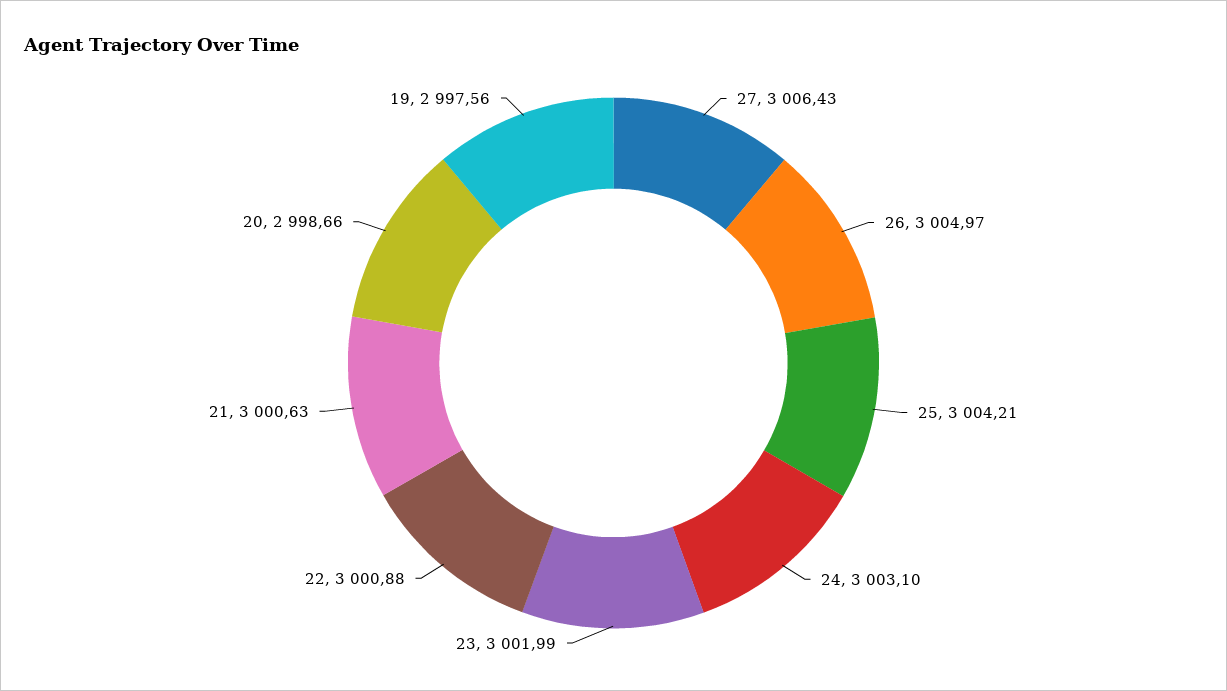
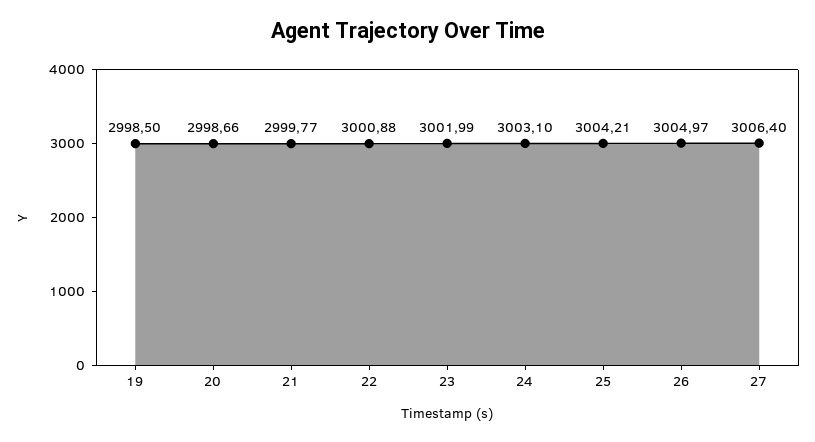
27: 3006.43 -> 3006.4
21: 3000.63 -> 2999.77
19: 2997.56 -> 2998.5

